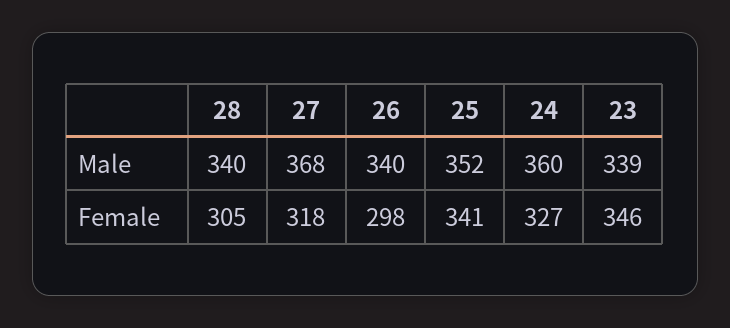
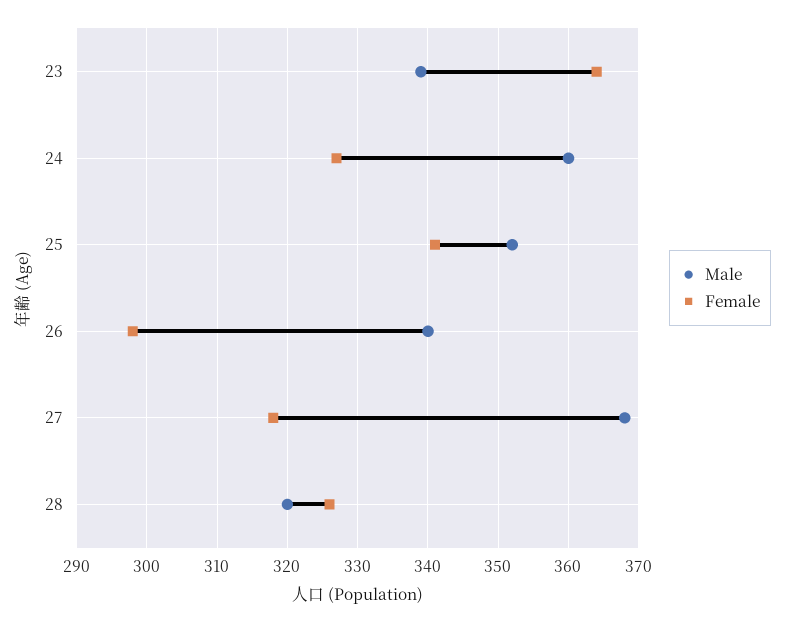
Male, 28: 340 -> 320
Female, 28: 305 -> 326
Female, 23: 346 -> 364

